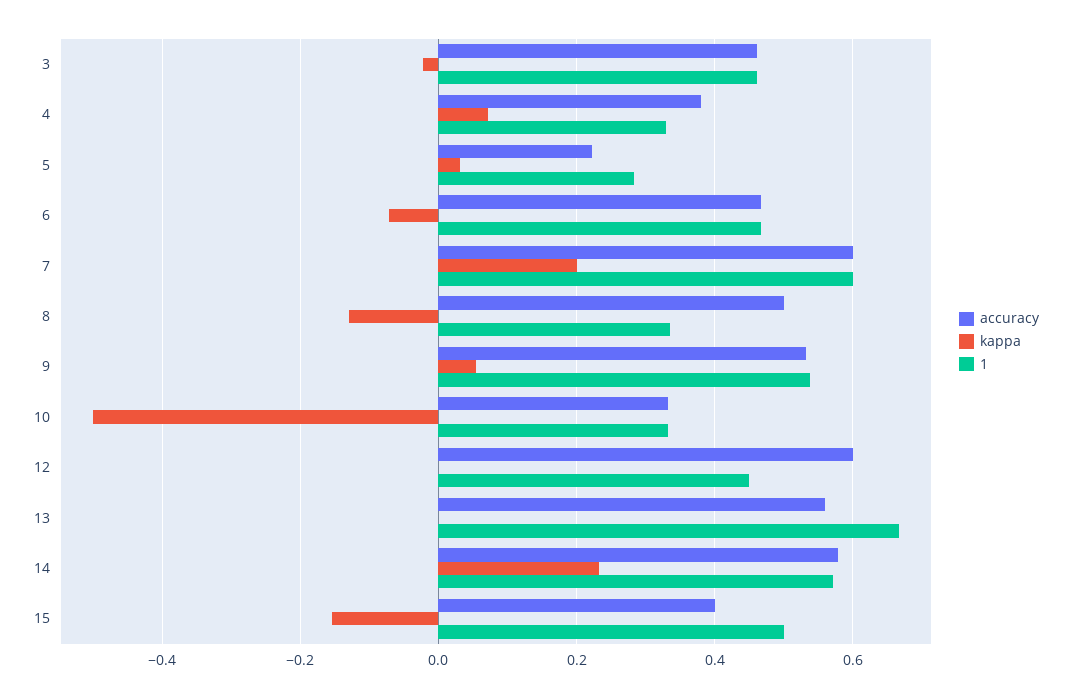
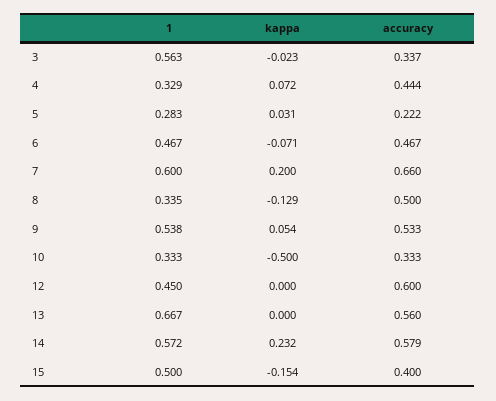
accuracy, 3: 0.46 -> 0.337
1, 3: 0.46 -> 0.563
accuracy, 4: 0.38 -> 0.444
accuracy, 7: 0.6 -> 0.66

